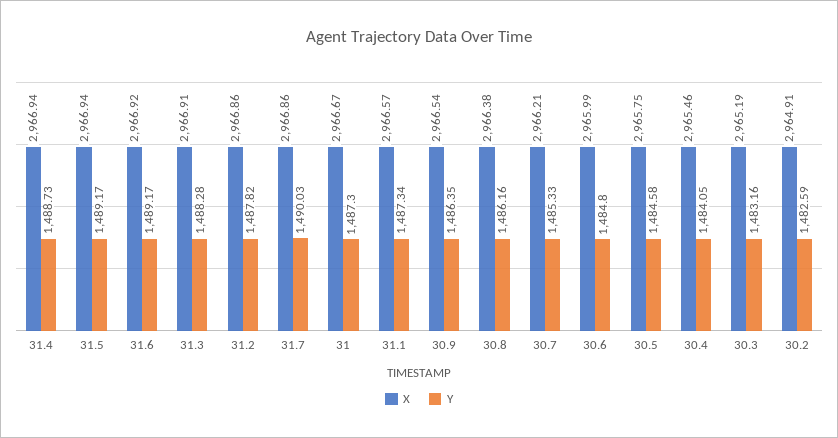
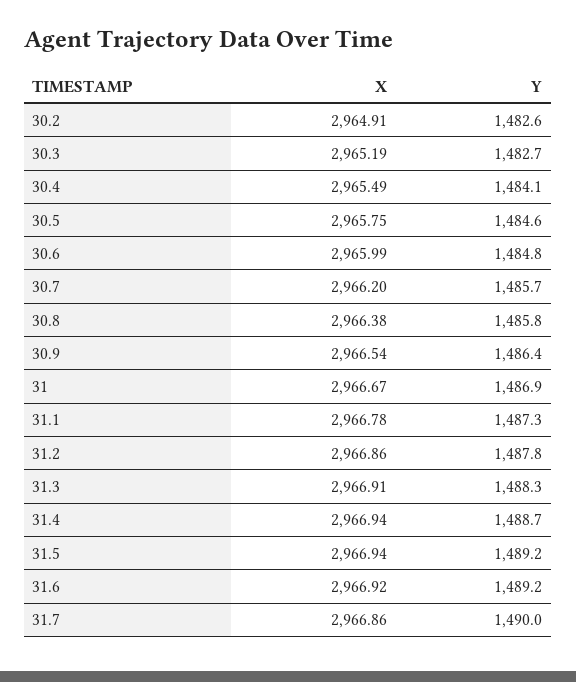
Y, 31: 1487.3 -> 1486.9
X, 31.1: 2966.57 -> 2966.78
Y, 30.8: 1486.16 -> 1485.8
X, 30.7: 2966.21 -> 2966.2
Y, 30.7: 1485.33 -> 1485.7
X, 30.4: 2965.46 -> 2965.49
Y, 30.3: 1483.16 -> 1482.7

